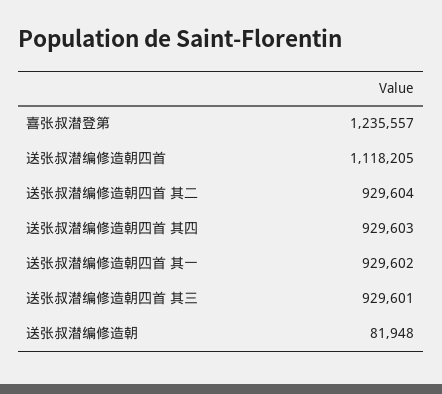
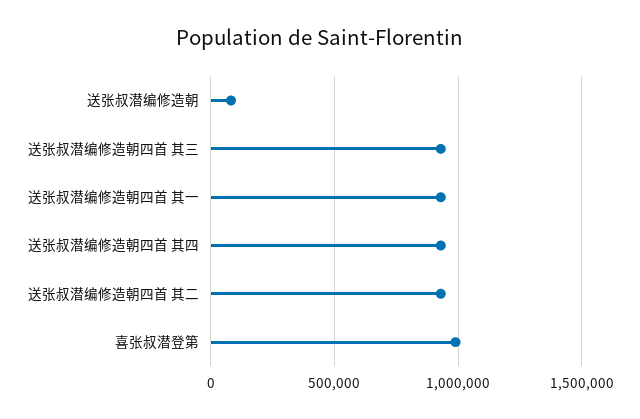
喜张叔潜登第: 1235557 -> 1000000
送张叔潜编修造朝四首: 1118205 -> none

